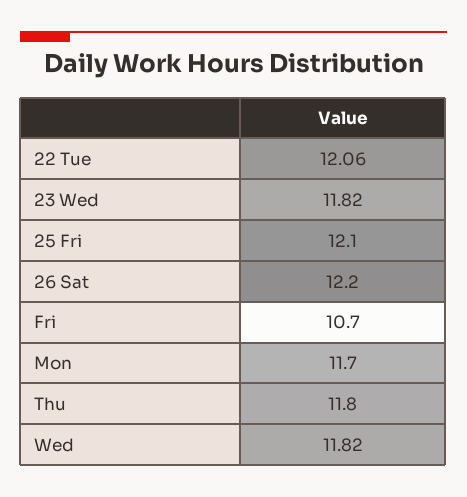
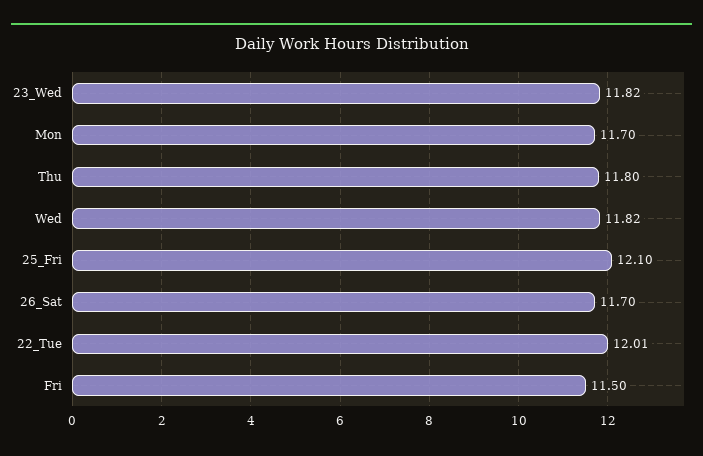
22 Tue: 12.06 -> 12.01
26 Sat: 12.2 -> 11.7
Fri: 10.7 -> 11.5

